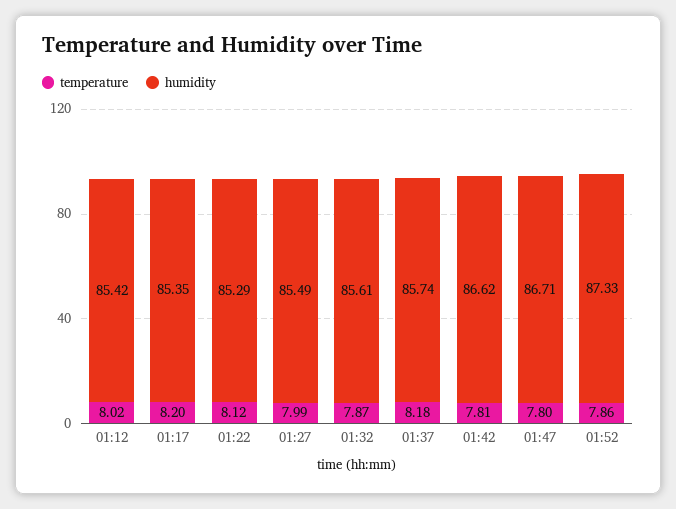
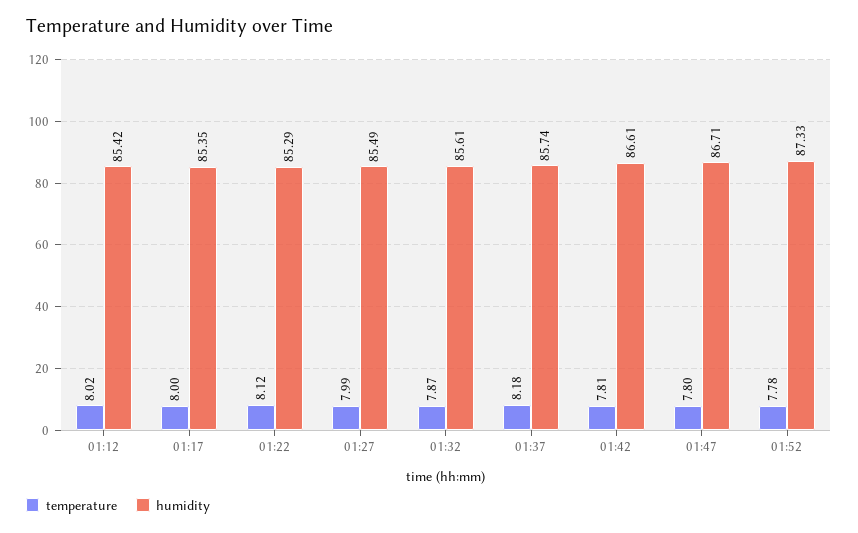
temperature, 01:17: 8.2 -> 8
humidity, 01:42: 86.62 -> 86.61
temperature, 01:52: 7.86 -> 7.78

